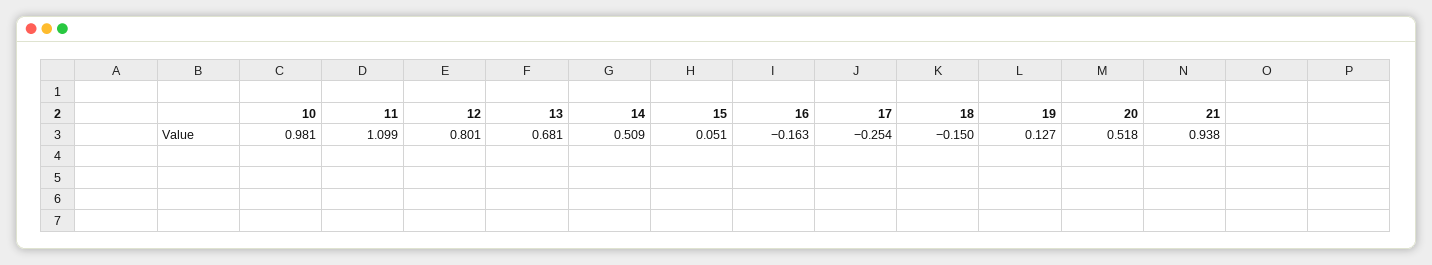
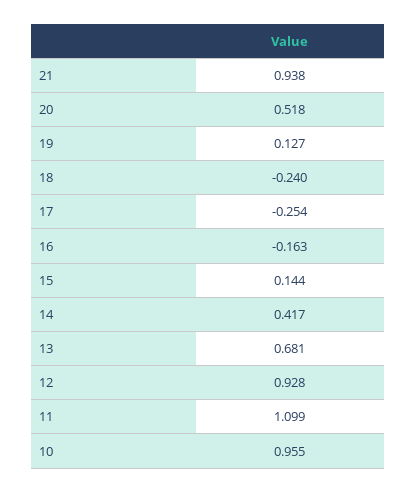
10: 0.981 -> 0.955
12: 0.801 -> 0.928
14: 0.509 -> 0.417
15: 0.051 -> 0.144
18: -0.15 -> -0.24

